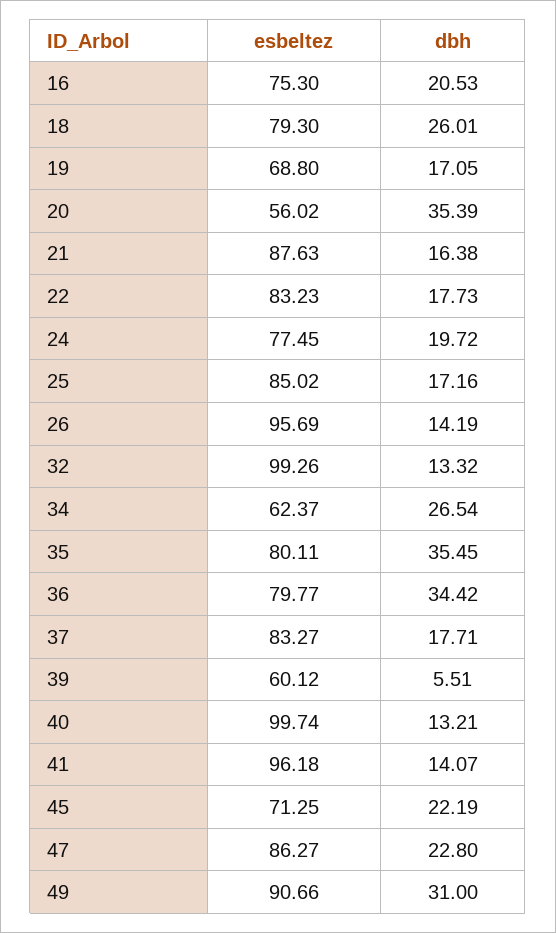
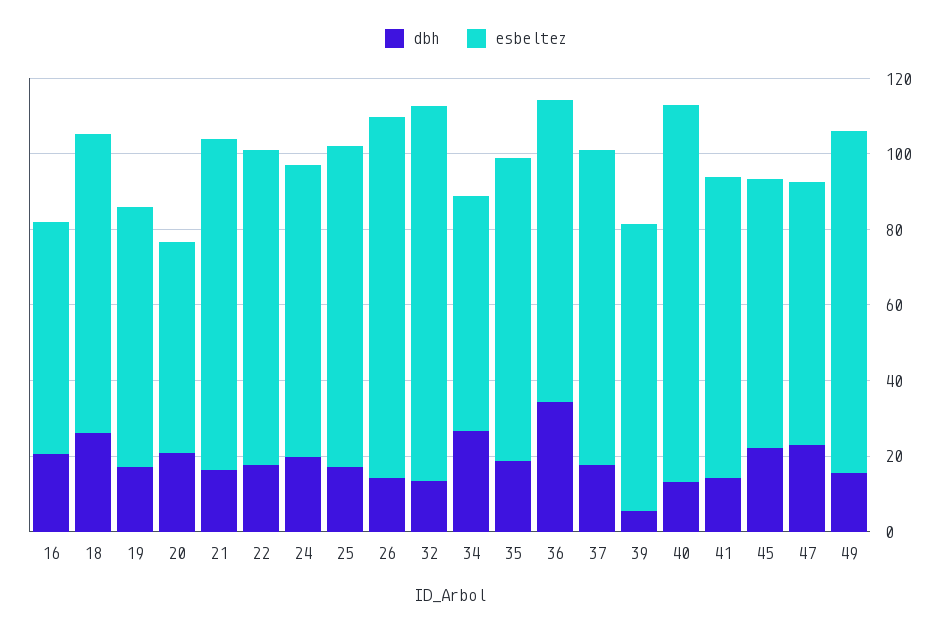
esbeltez, 16: 75.3 -> 60
dbh, 20: 35.39 -> 20
dbh, 35: 35.45 -> 20
esbeltez, 39: 60.12 -> 75
esbeltez, 41: 96.18 -> 80
esbeltez, 47: 86.27 -> 70
dbh, 49: 31 -> 15

